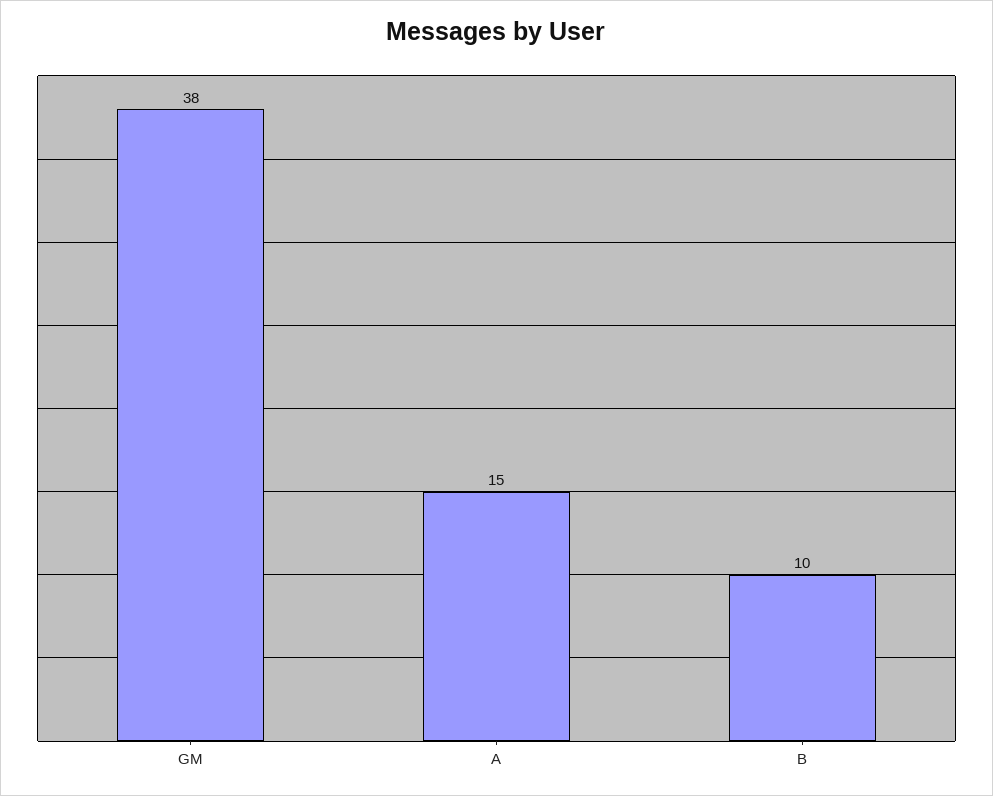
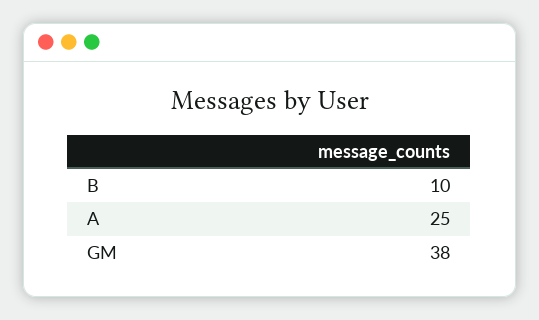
A: 15 -> 25

